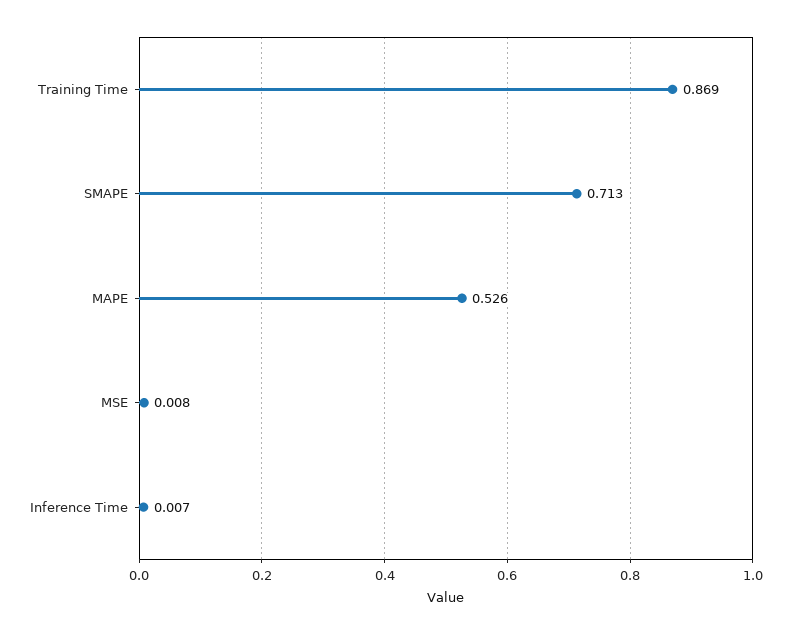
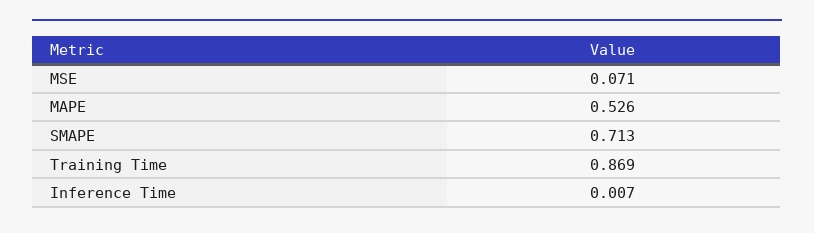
MSE: 0.008 -> 0.071

